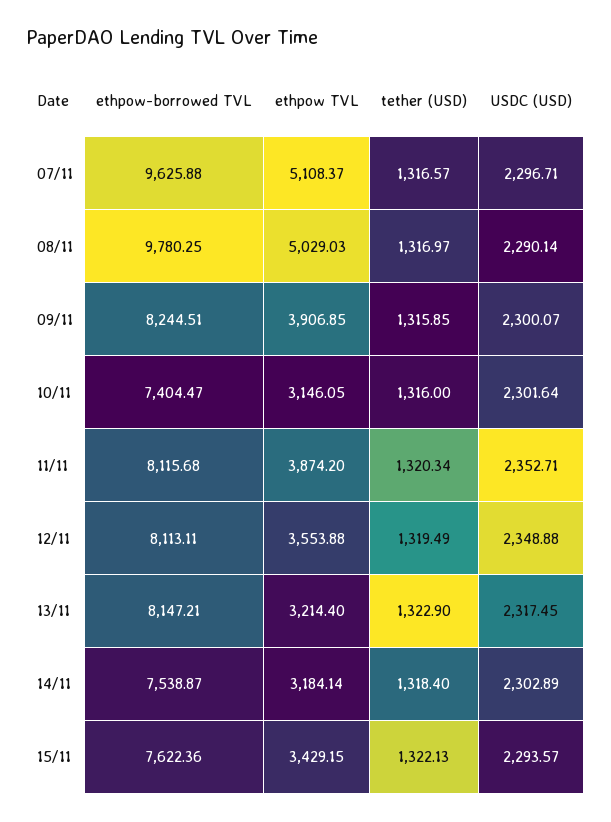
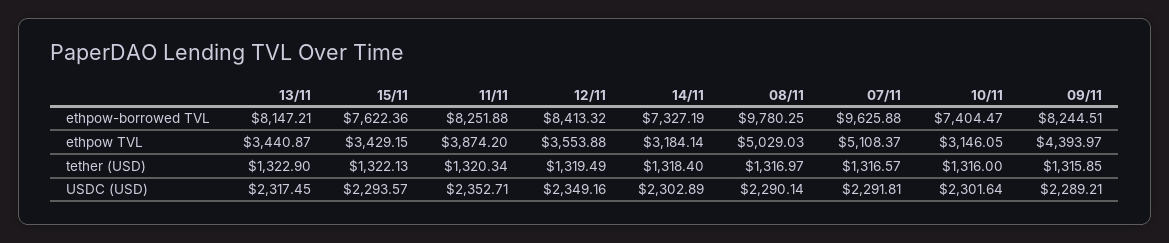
USDC (USD), 07/11: 2296.71 -> 2291.81
ethpow TVL, 09/11: 3906.85 -> 4393.97
USDC (USD), 09/11: 2300.07 -> 2289.21
ethpow-borrowed TVL, 11/11: 8115.68 -> 8251.88
ethpow-borrowed TVL, 12/11: 8113.11 -> 8413.32
USDC (USD), 12/11: 2348.88 -> 2349.16
ethpow TVL, 13/11: 3214.4 -> 3440.87
ethpow-borrowed TVL, 14/11: 7538.87 -> 7327.19

